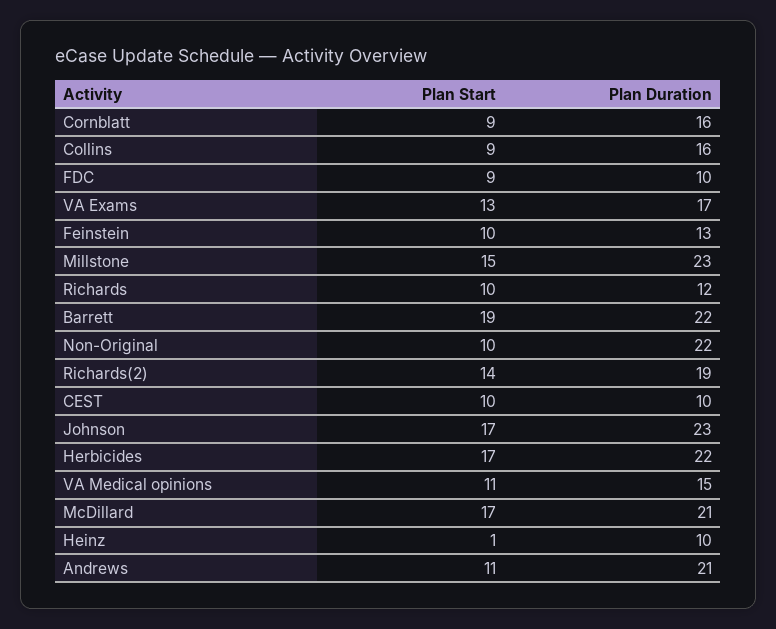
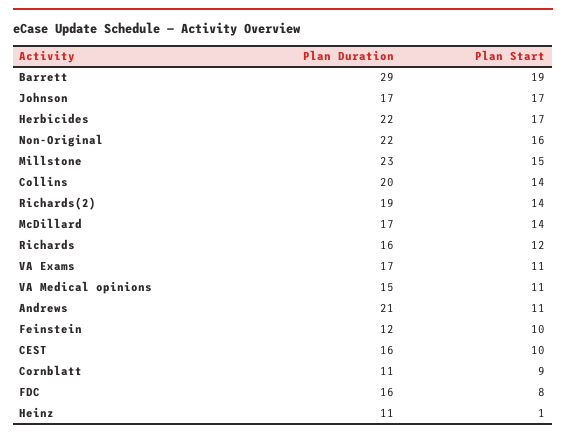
Plan Duration, Cornblatt: 16 -> 11
Plan Start, Collins: 9 -> 14
Plan Duration, Collins: 16 -> 20
Plan Start, FDC: 9 -> 8
Plan Duration, FDC: 10 -> 16
Plan Start, VA Exams: 13 -> 11
Plan Duration, Feinstein: 13 -> 12
Plan Start, Richards: 10 -> 12
Plan Duration, Richards: 12 -> 16
Plan Duration, Barrett: 22 -> 29
Plan Start, Non-Original: 10 -> 16
Plan Duration, CEST: 10 -> 16
Plan Duration, Johnson: 23 -> 17
Plan Start, McDillard: 17 -> 14
Plan Duration, McDillard: 21 -> 17
Plan Duration, Heinz: 10 -> 11

